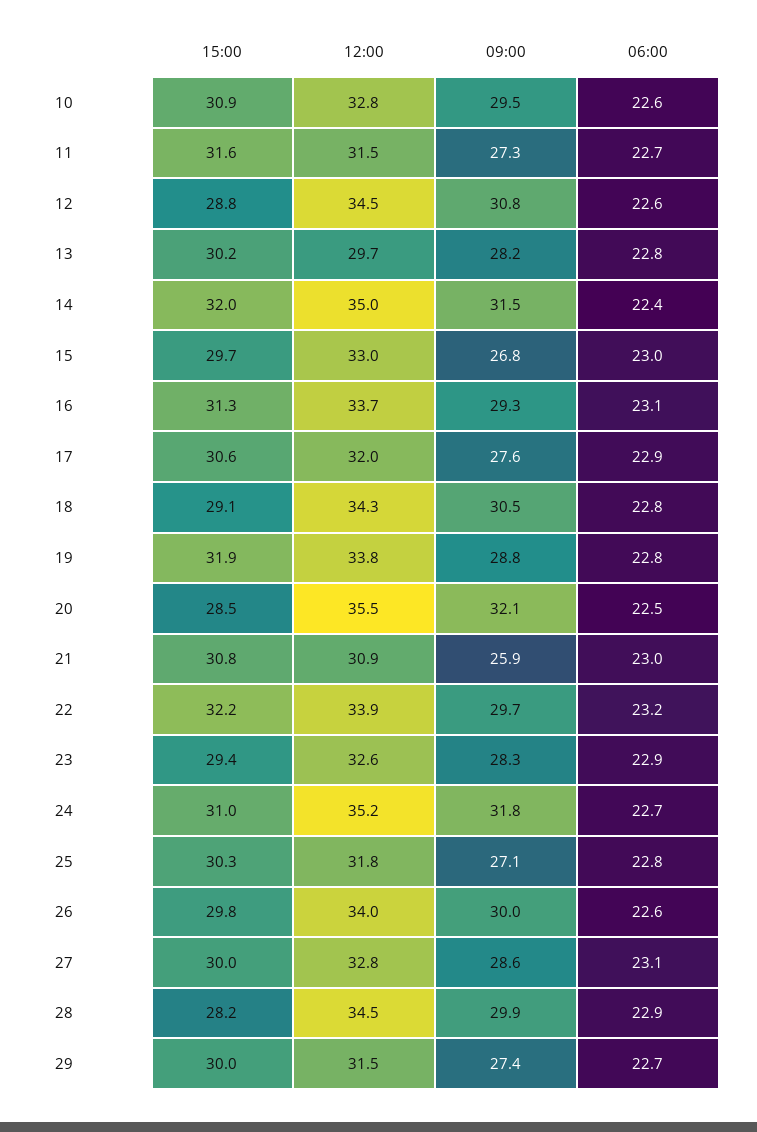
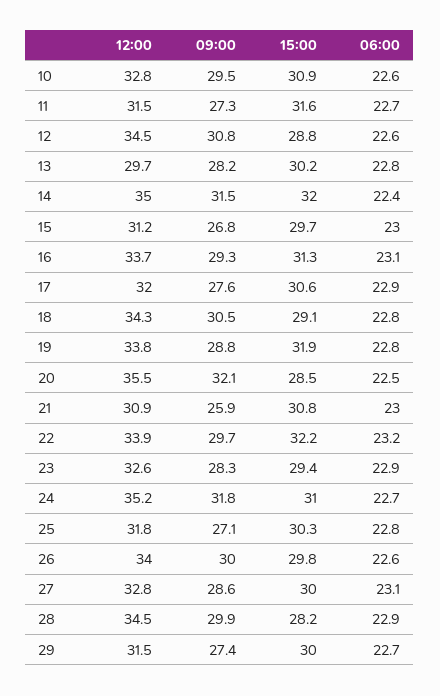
12:00, 15: 33 -> 31.2

